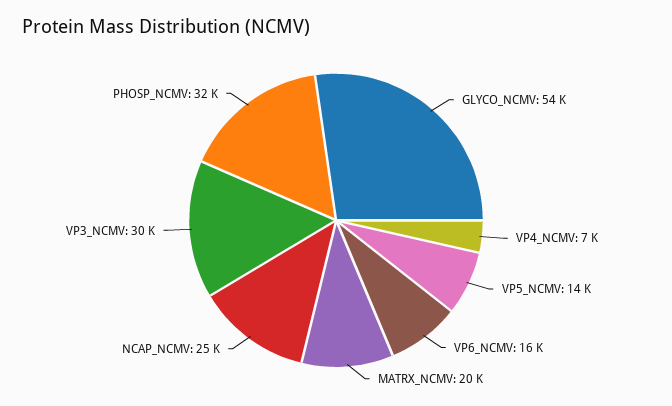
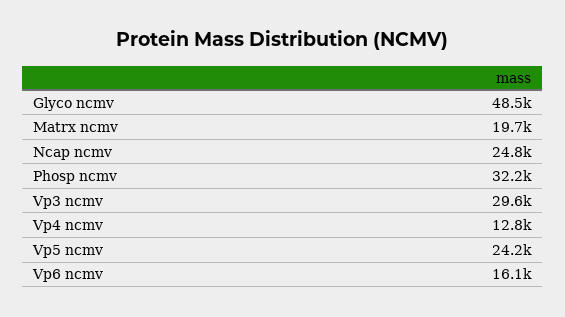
GLYCO_NCMV: 54000 -> 48500
VP4_NCMV: 7000 -> 12800
VP5_NCMV: 14000 -> 24200

